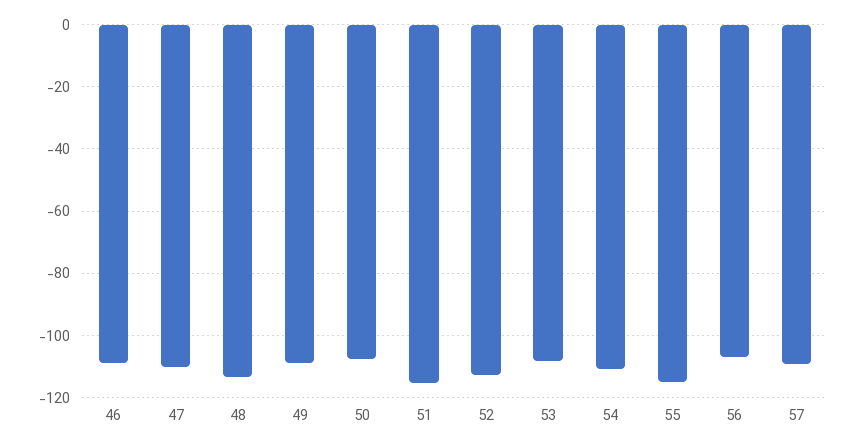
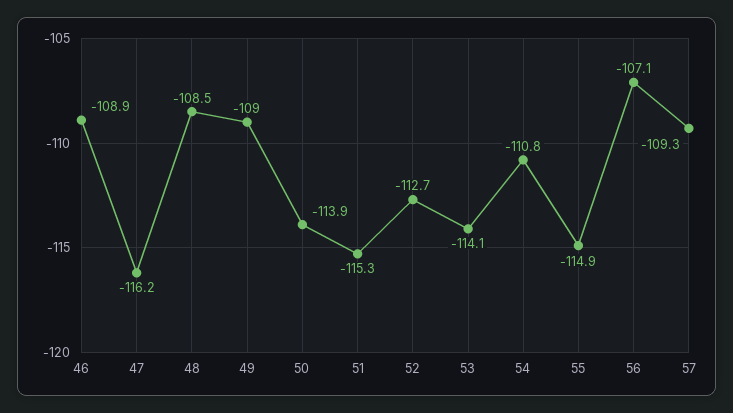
47: -110 -> -116.2
48: -114 -> -108.5
50: -108 -> -113.9
53: -108 -> -114.1

